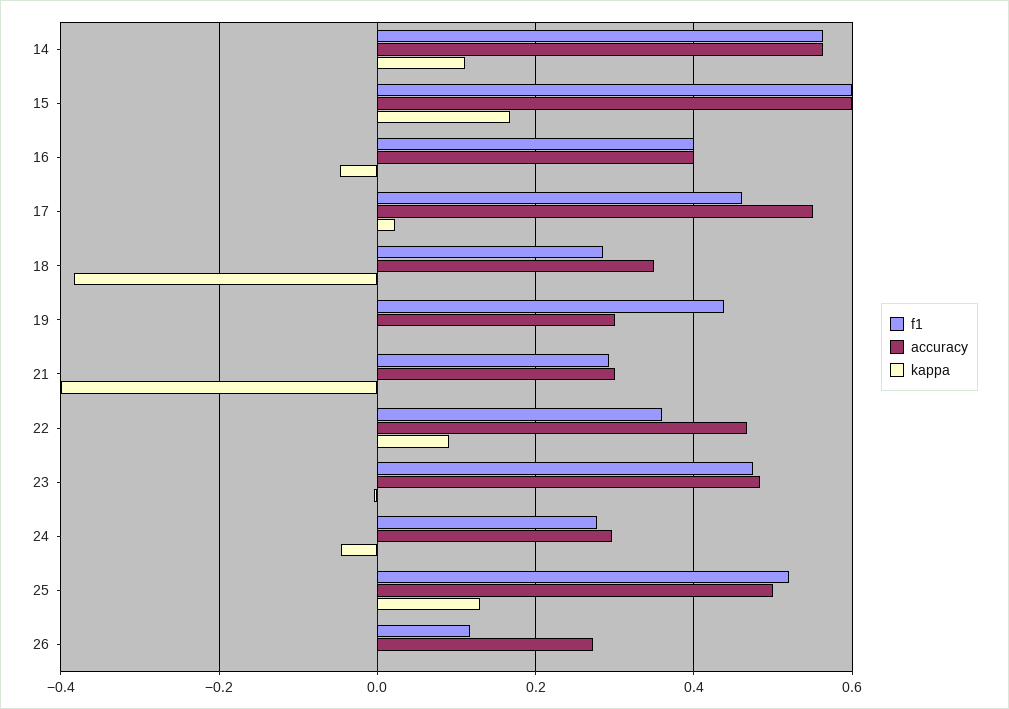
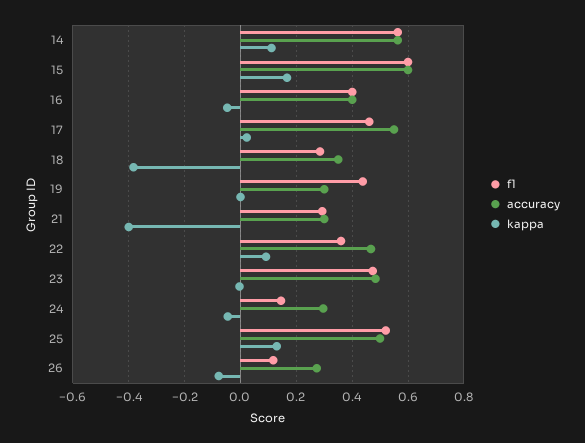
f1, 24: 0.28 -> 0.15
kappa, 26: 0 -> -0.075

